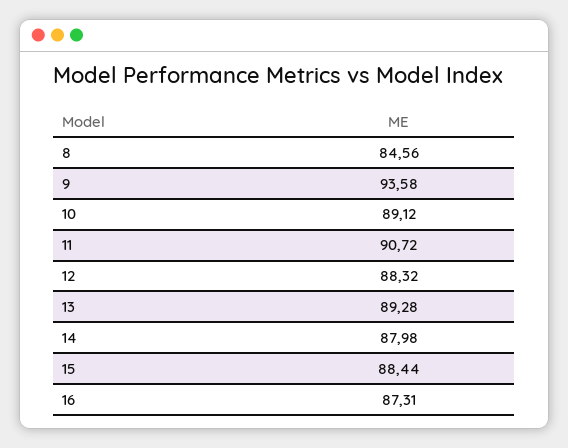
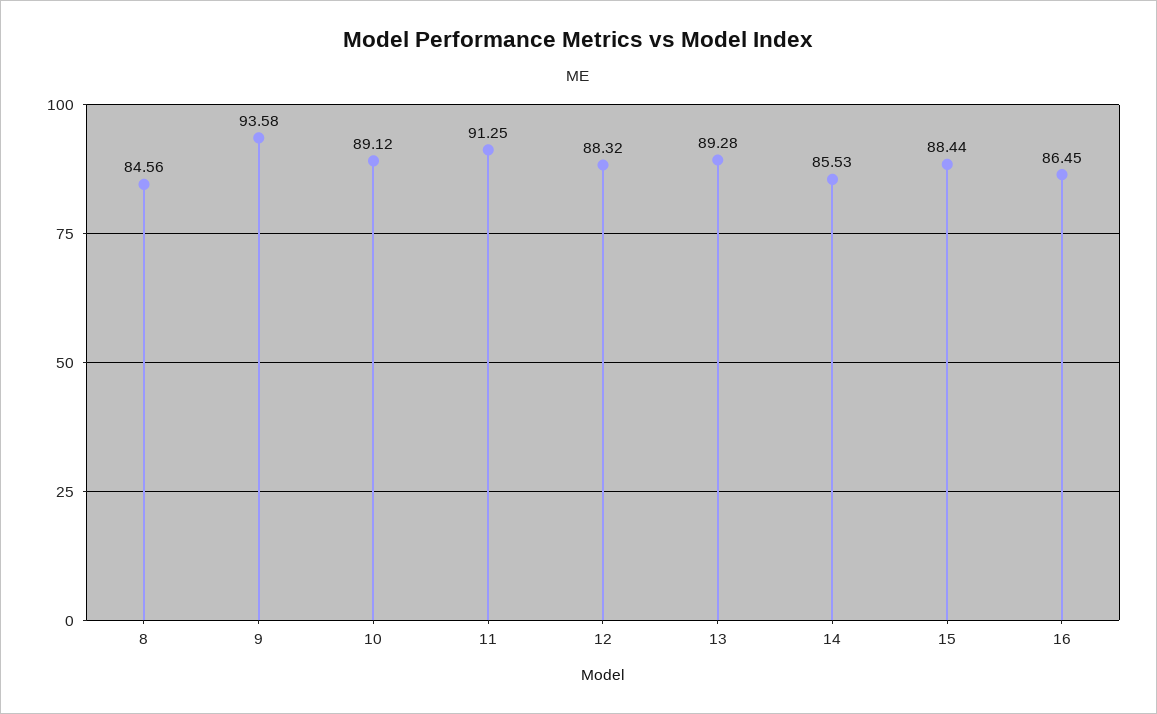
11: 90.72 -> 91.25
14: 87.98 -> 85.53
16: 87.31 -> 86.45

